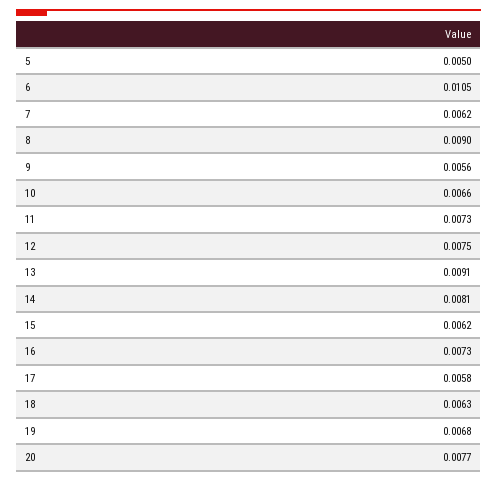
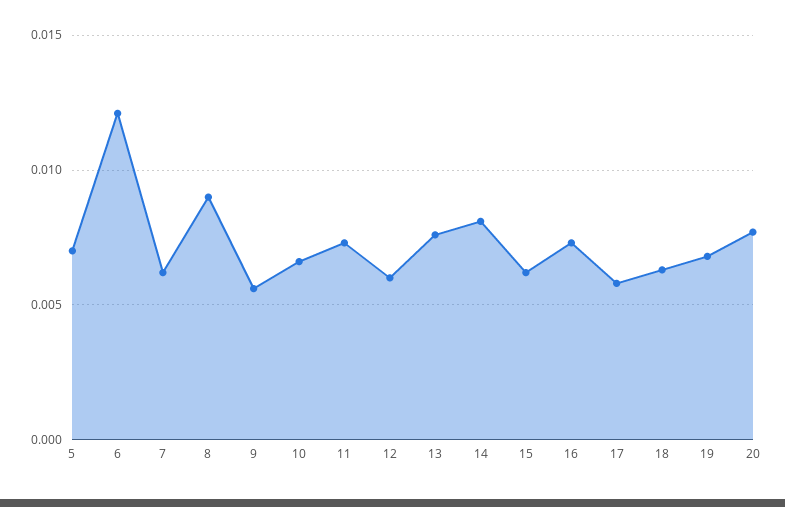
5: 0.005 -> 0.007
6: 0.0105 -> 0.012
12: 0.0075 -> 0.006
13: 0.0091 -> 0.0075

